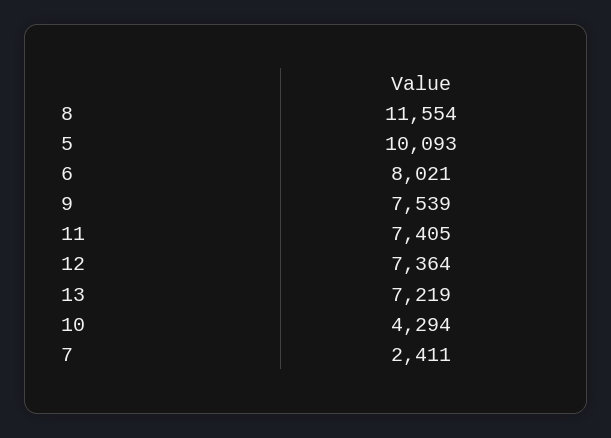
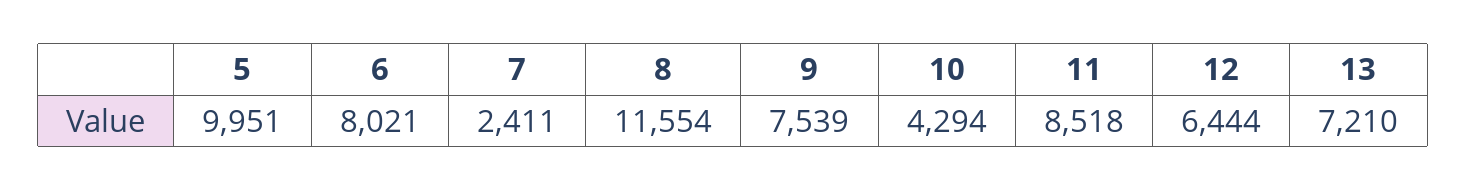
5: 10093 -> 9951
11: 7405 -> 8518
12: 7364 -> 6444
13: 7219 -> 7210

